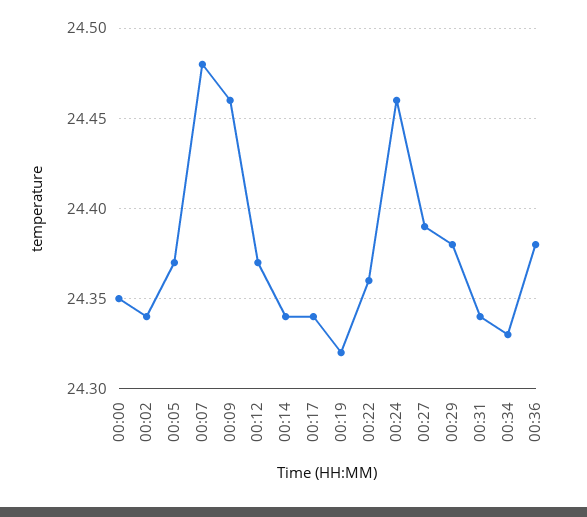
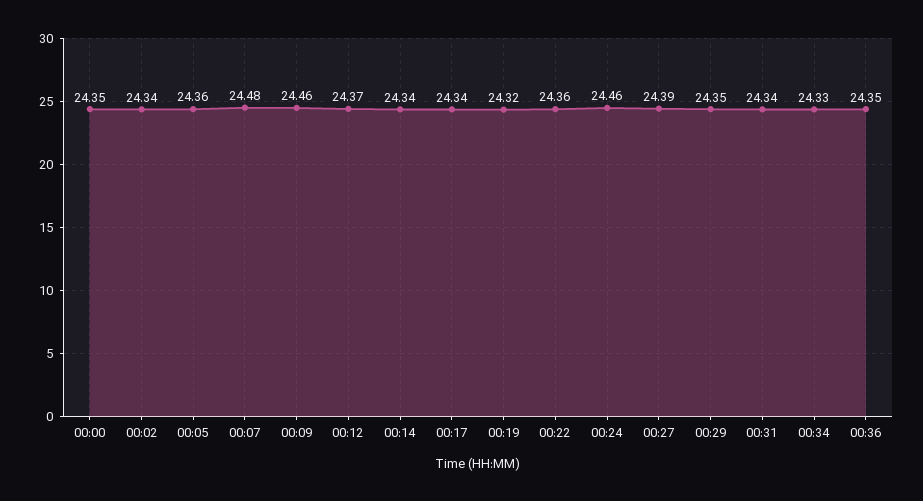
00:05: 24.37 -> 24.36
00:29: 24.38 -> 24.35
00:36: 24.38 -> 24.35

